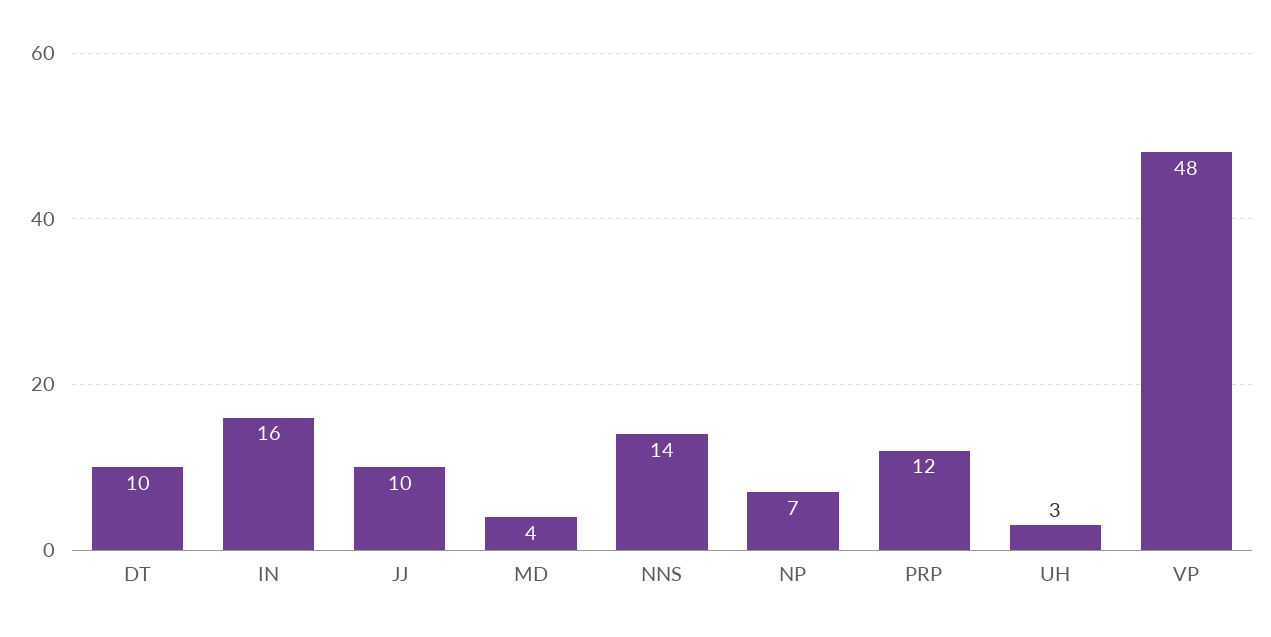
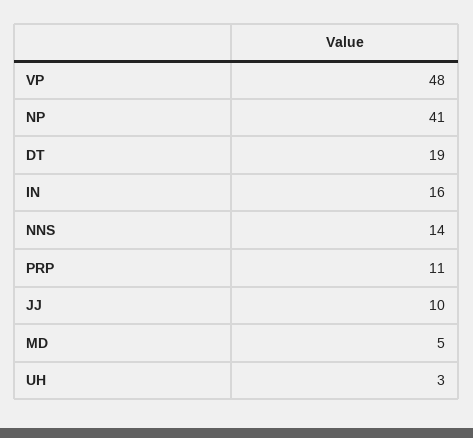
DT: 10 -> 19
MD: 4 -> 5
NP: 7 -> 41
PRP: 12 -> 11

